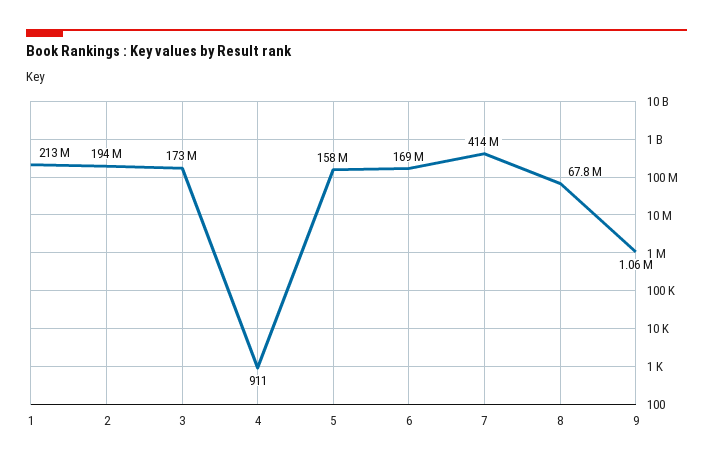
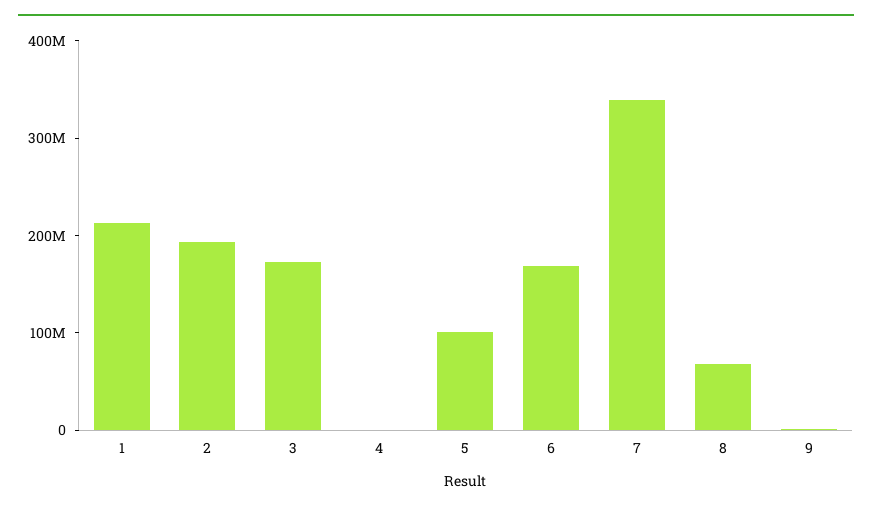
5: 158000000 -> 100000000
7: 414000000 -> 340000000

